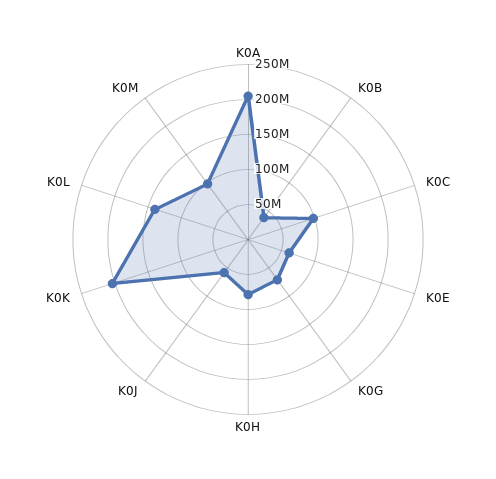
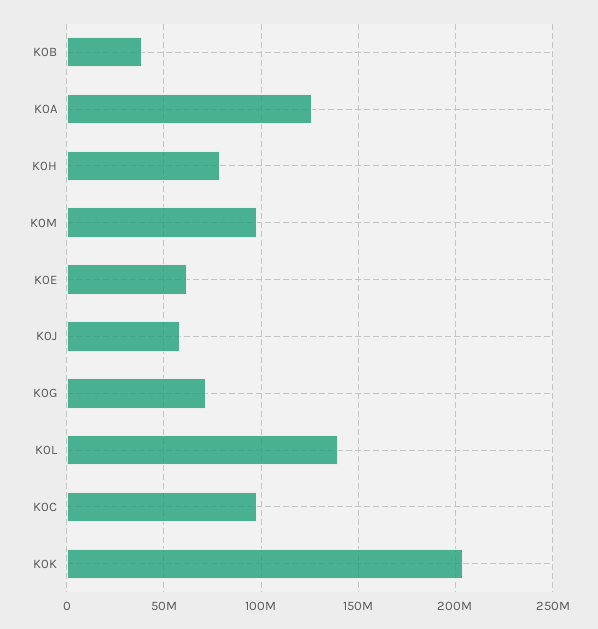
K0A: 200000000 -> 125000000

